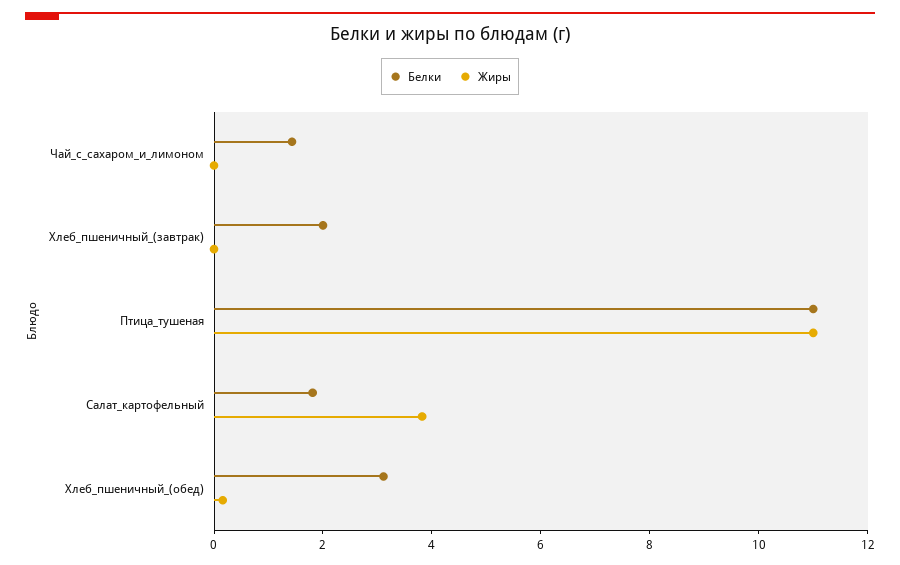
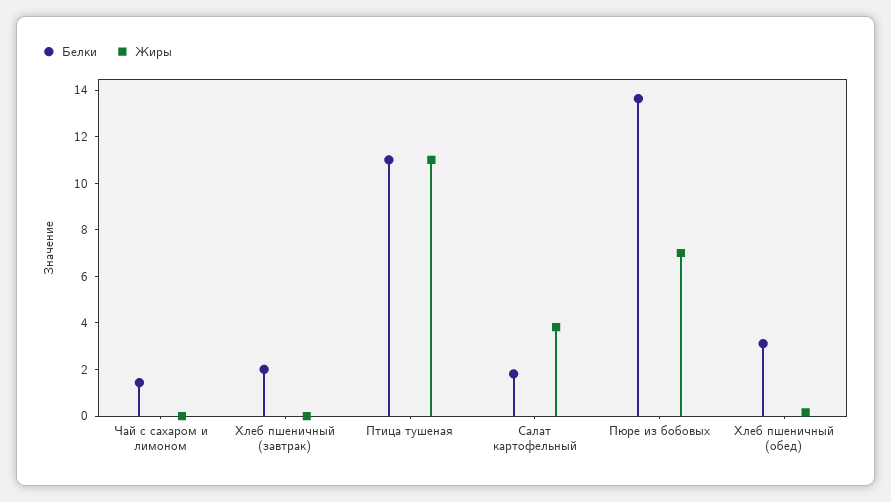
Белки, Пюре из бобовых: none -> 13.5
Жиры, Пюре из бобовых: none -> 7

